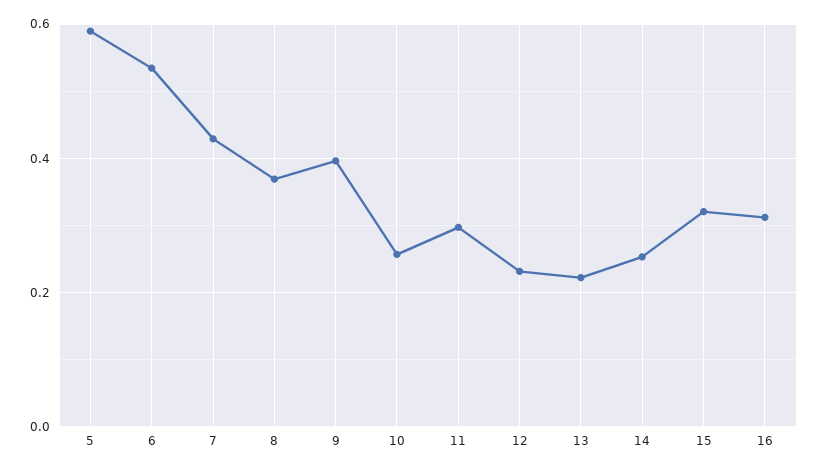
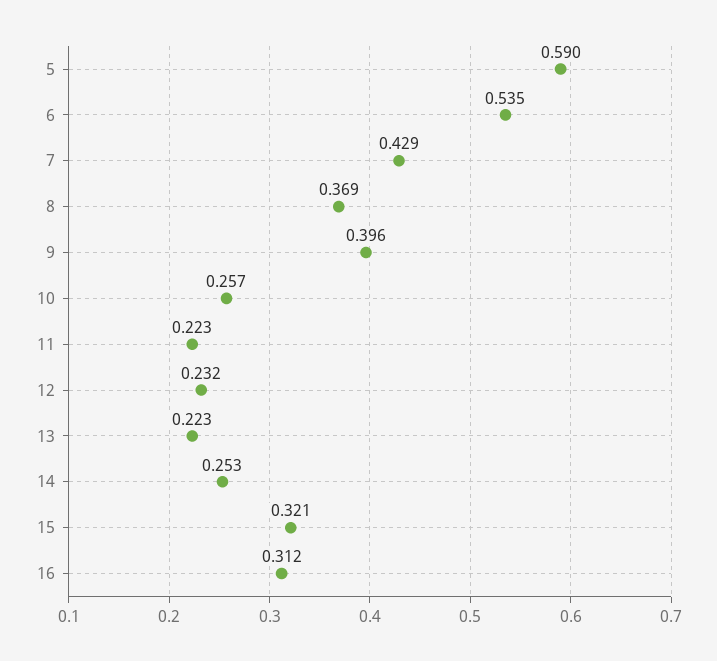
11: 0.3 -> 0.223

